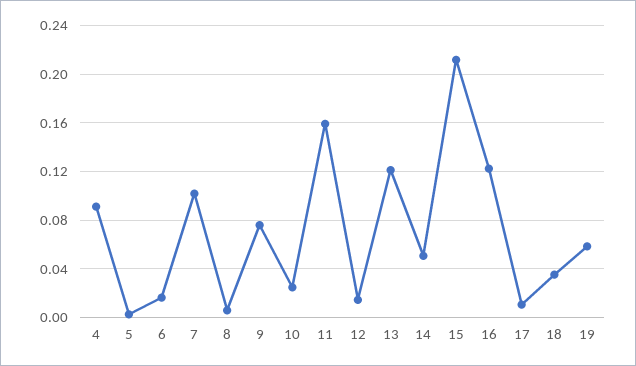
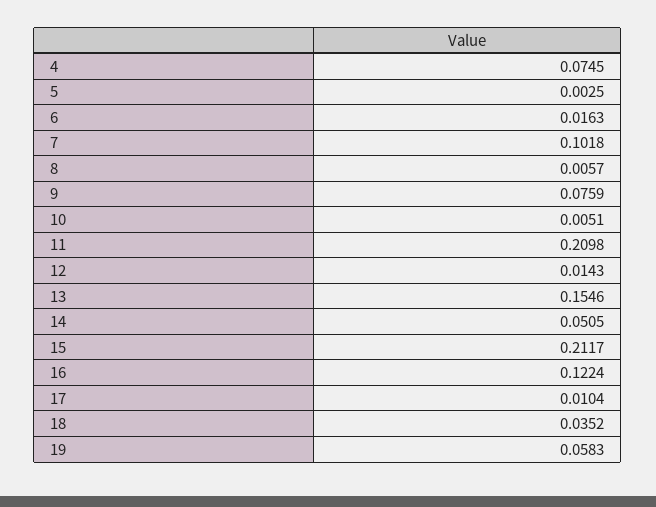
4: 0.09 -> 0.0745
10: 0.025 -> 0.0051
11: 0.16 -> 0.2098
13: 0.12 -> 0.1546

